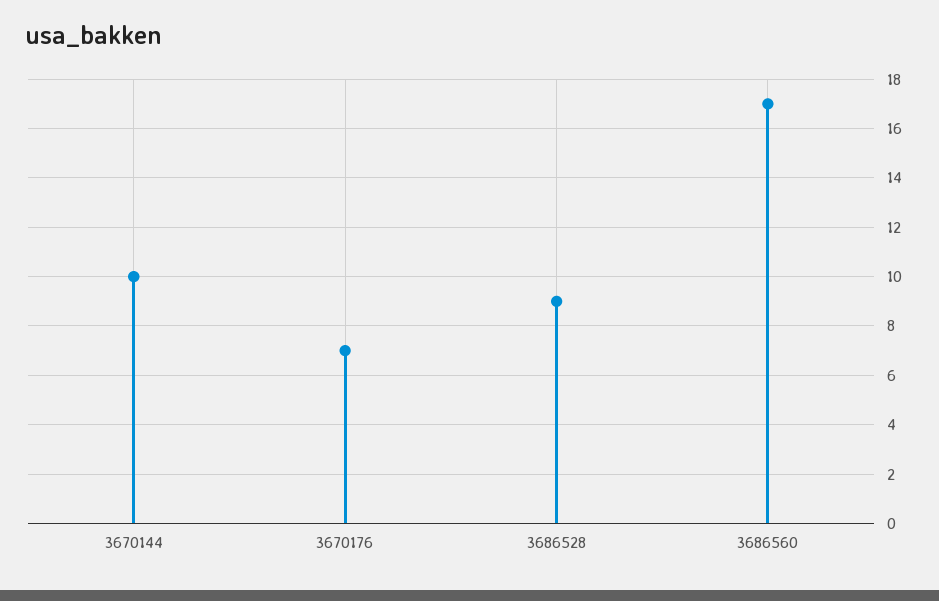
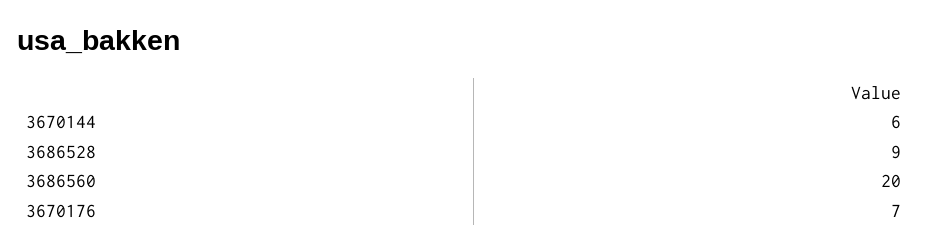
3670144: 10 -> 6
3686560: 17 -> 20

